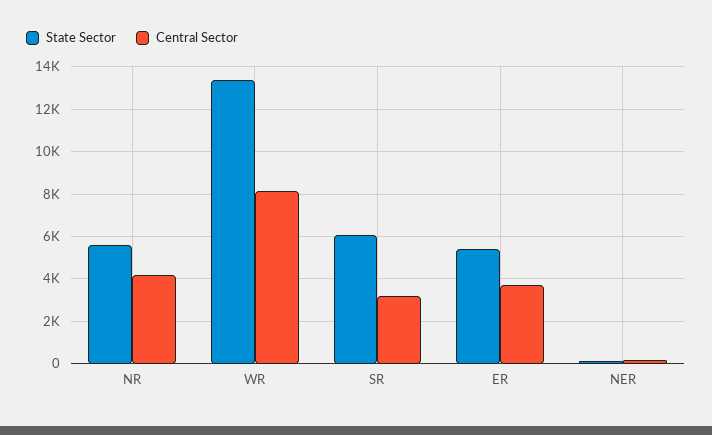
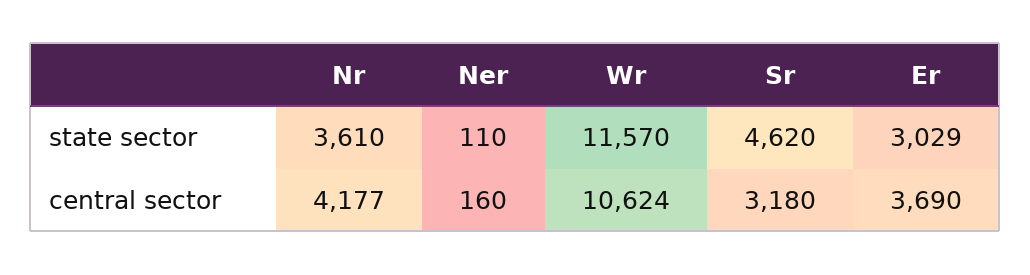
State Sector, NR: 5500 -> 3610
State Sector, WR: 13500 -> 11570
Central Sector, WR: 8000 -> 10624
State Sector, SR: 6000 -> 4620
State Sector, ER: 5500 -> 3029

